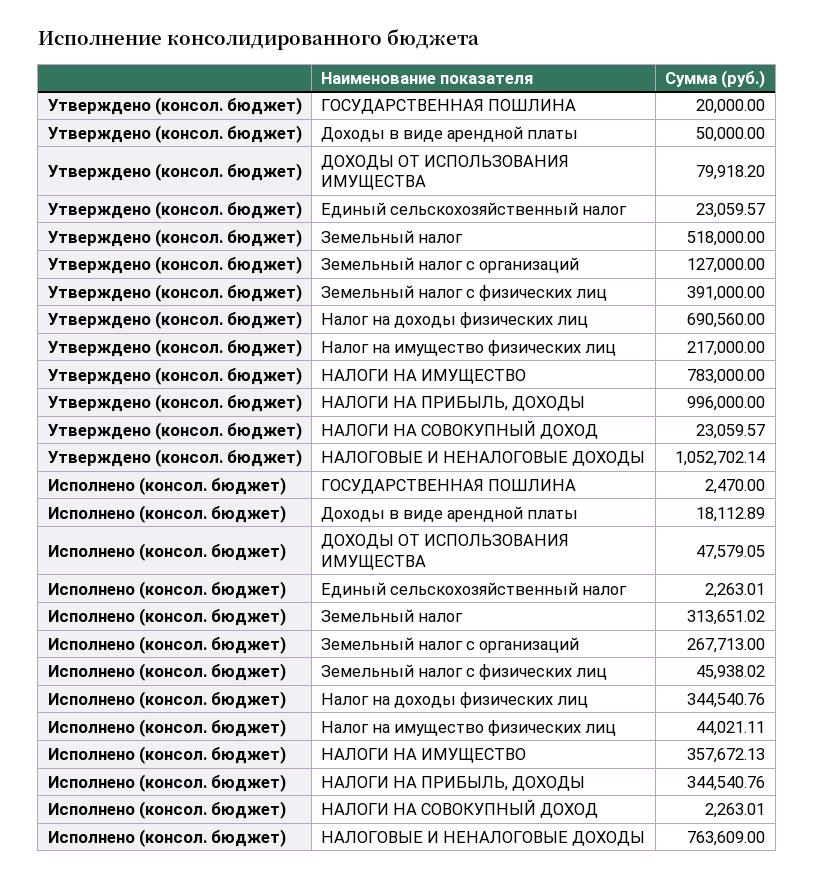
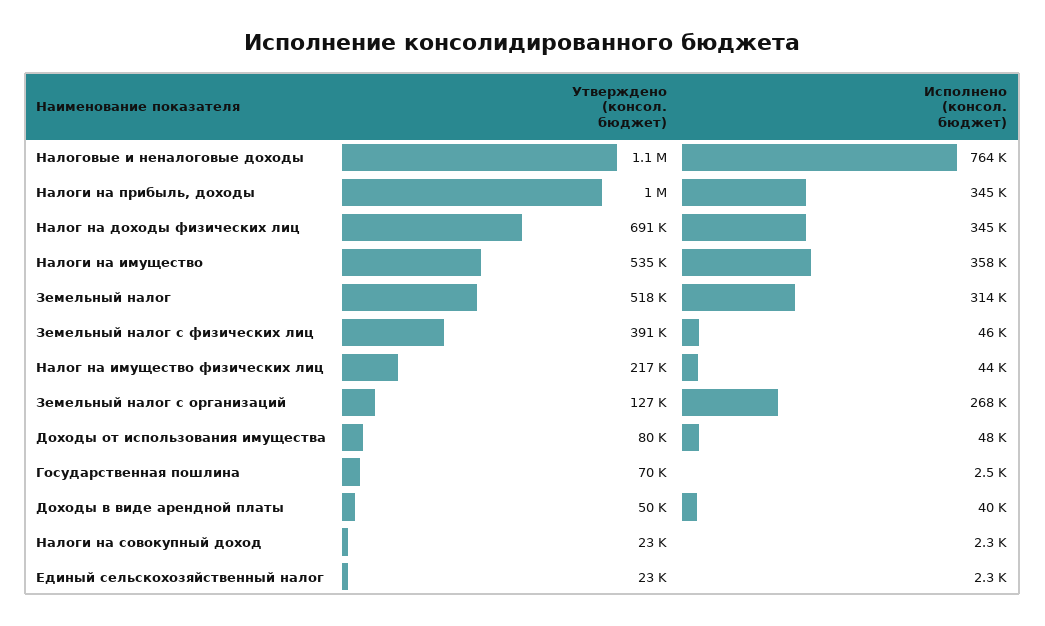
Утверждено (консол. бюджет), ГОСУДАРСТВЕННАЯ ПОШЛИНА: 20000 -> 70000
Утверждено (консол. бюджет), НАЛОГИ НА ИМУЩЕСТВО: 783000 -> 535000
Исполнено (консол. бюджет), Доходы в виде арендной платы: 18112.89 -> 40000

